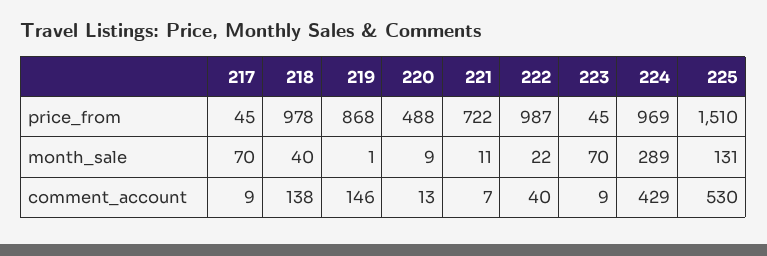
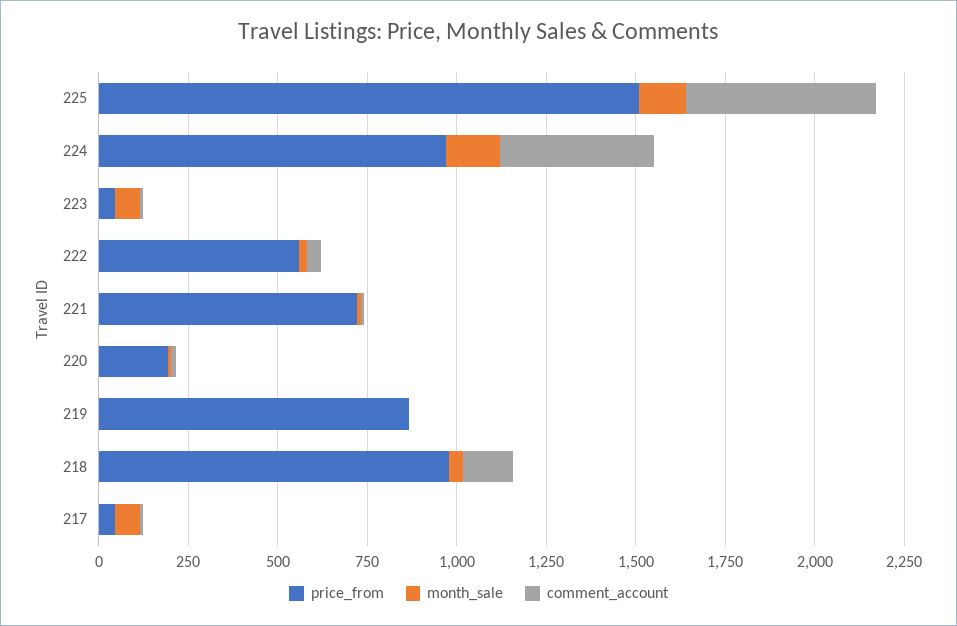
price_from, 220: 488 -> 200
price_from, 222: 987 -> 550
month_sale, 224: 289 -> 150
comment_account, 219: 146 -> 0

